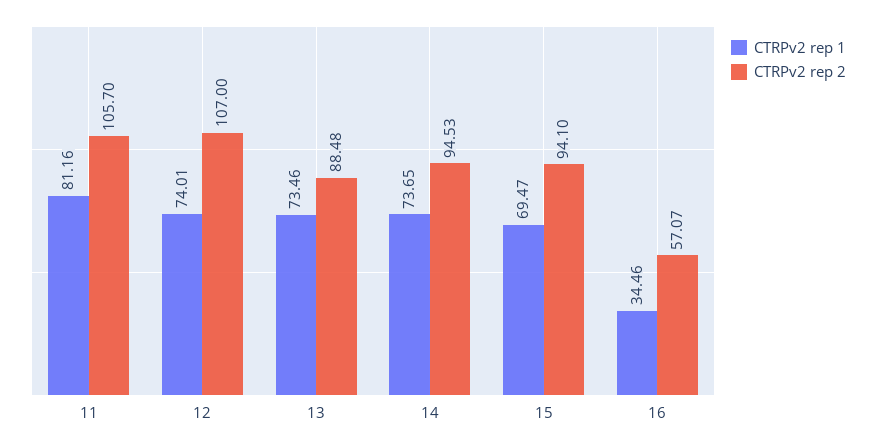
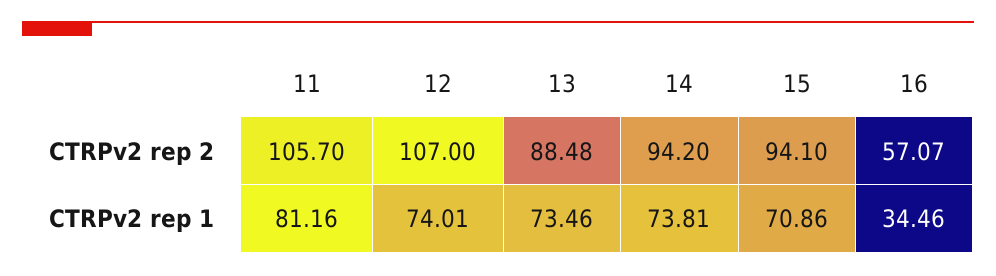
CTRPv2 rep 1, 14: 73.65 -> 73.81
CTRPv2 rep 2, 14: 94.53 -> 94.2
CTRPv2 rep 1, 15: 69.47 -> 70.86

